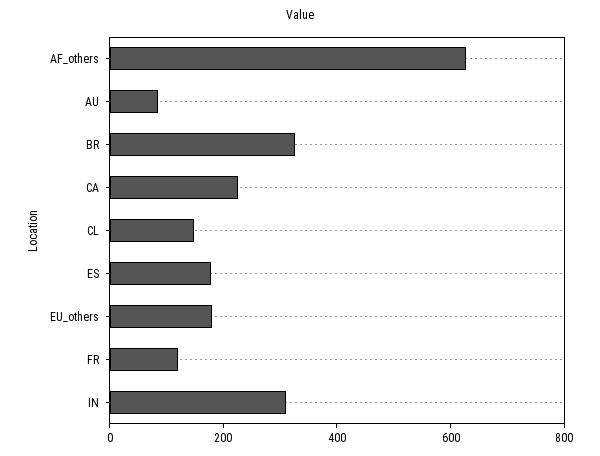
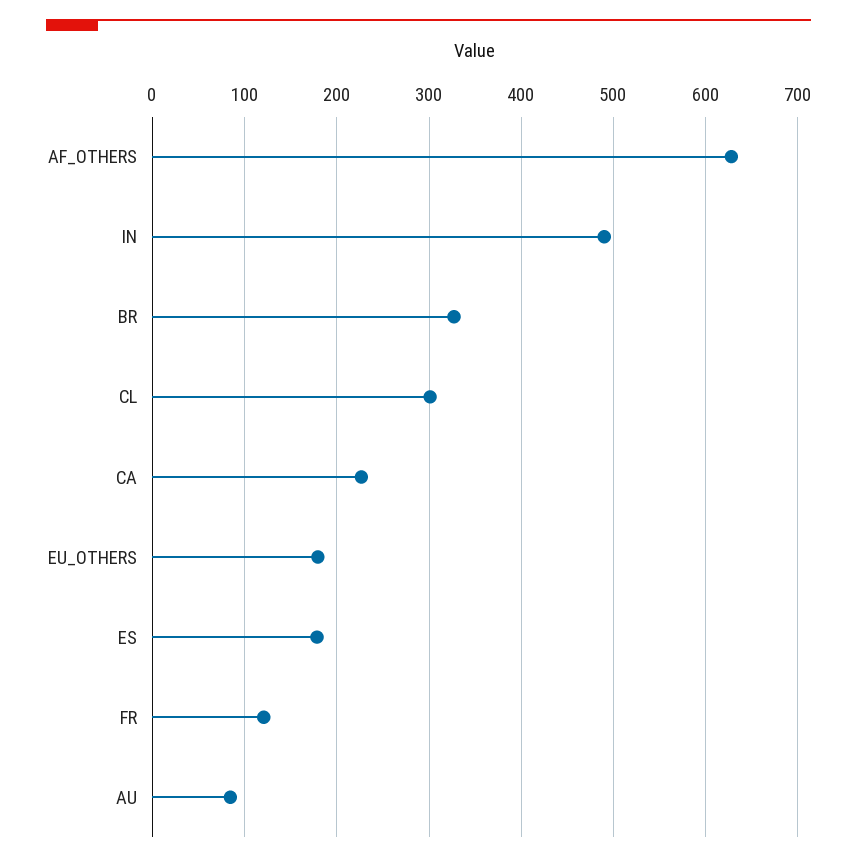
CL: 150 -> 300
IN: 300 -> 490

